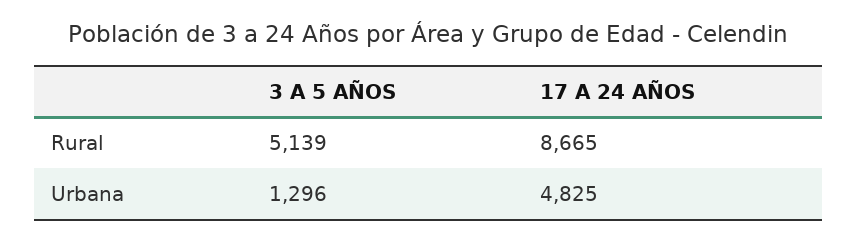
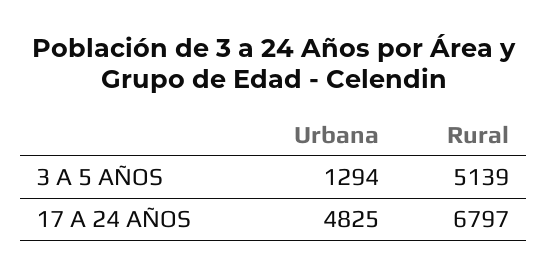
17 A 24 AÑOS, Rural: 8665 -> 6797
3 A 5 AÑOS, Urbana: 1296 -> 1294

